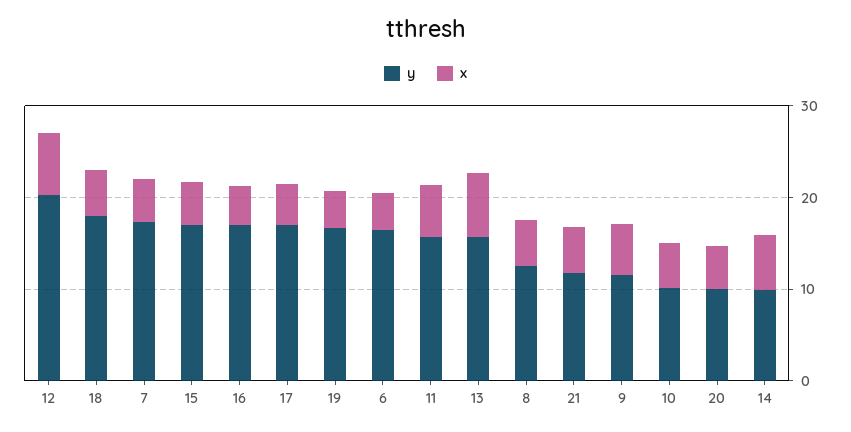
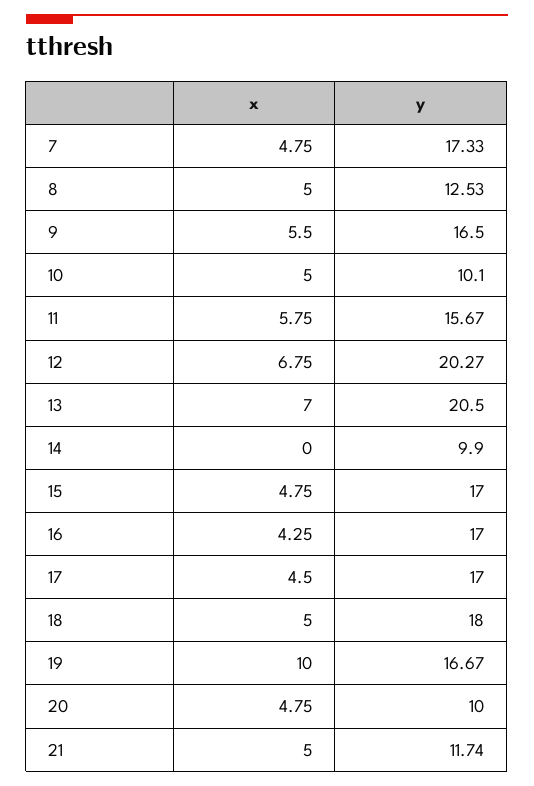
x, 19: 4 -> 10
y, 6: 16 -> none
x, 6: 4 -> none
y, 13: 16 -> 20.5
y, 9: 12 -> 16.5
x, 14: 6 -> 0

